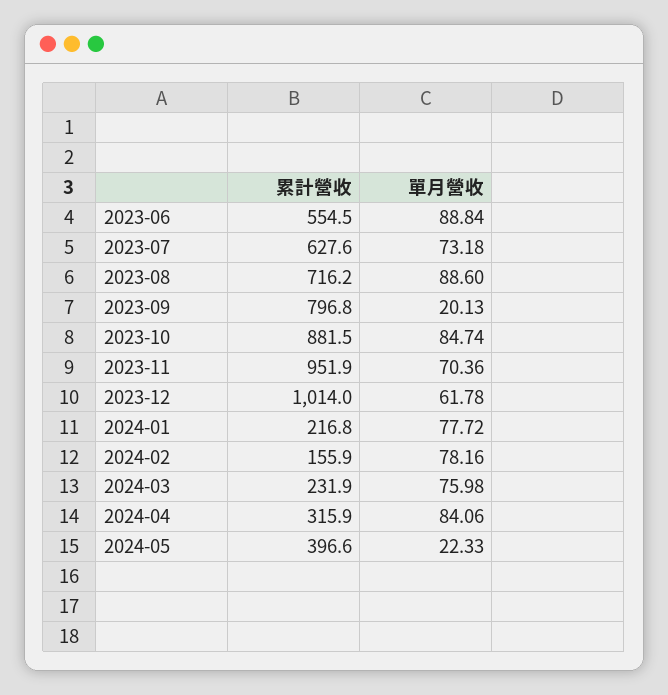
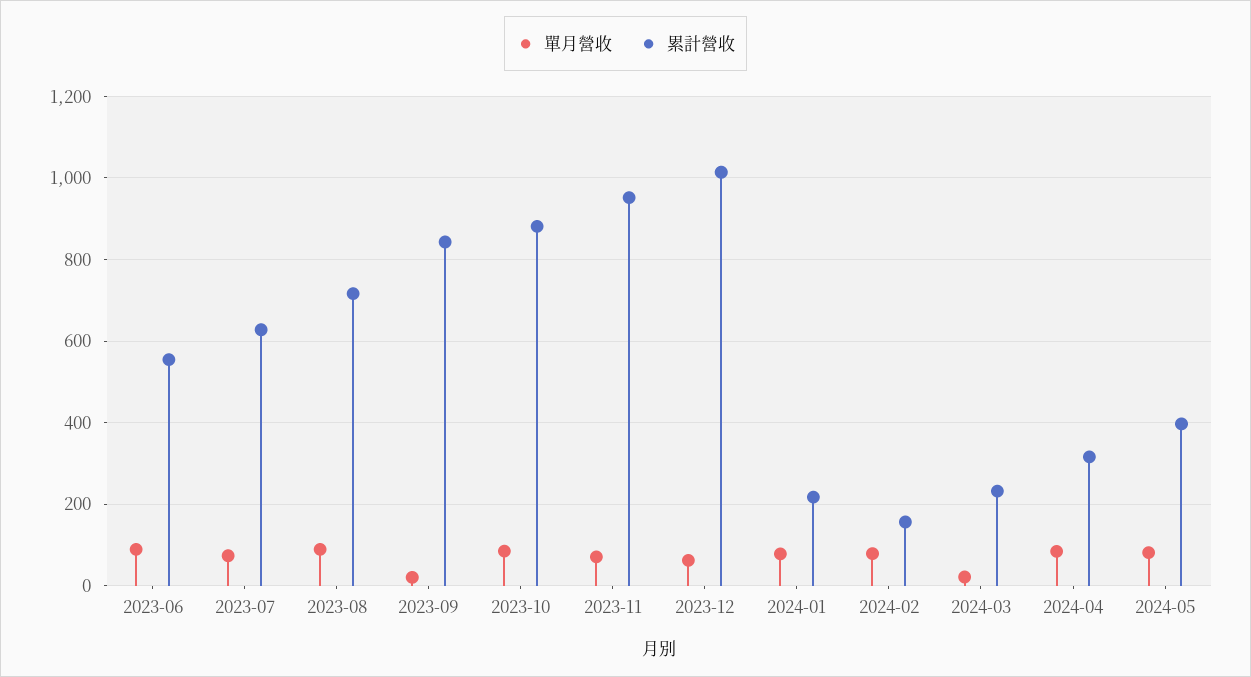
累計營收, 2023-09: 796.8 -> 840
單月營收, 2024-03: 75.98 -> 20
單月營收, 2024-05: 22.33 -> 80

